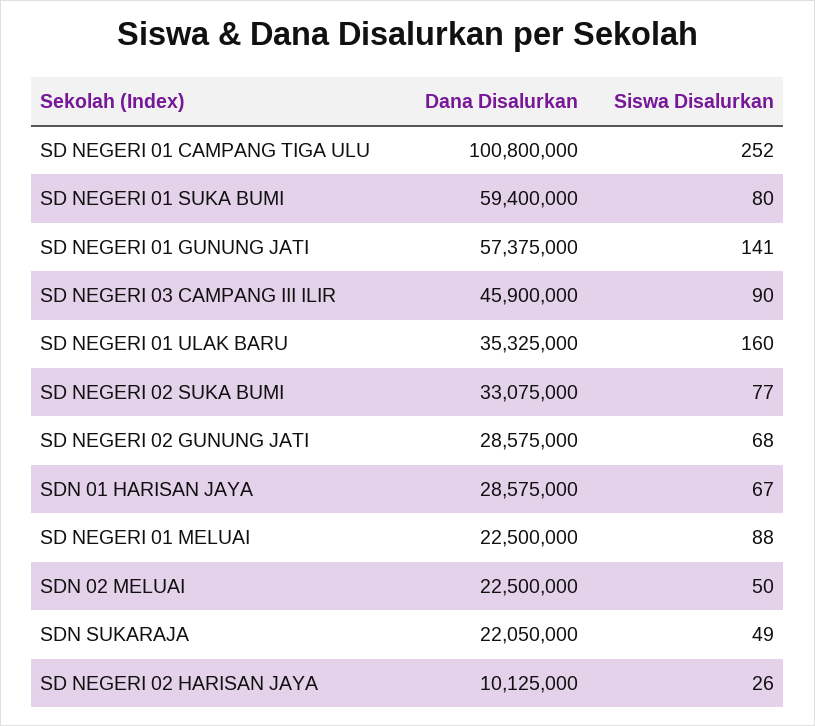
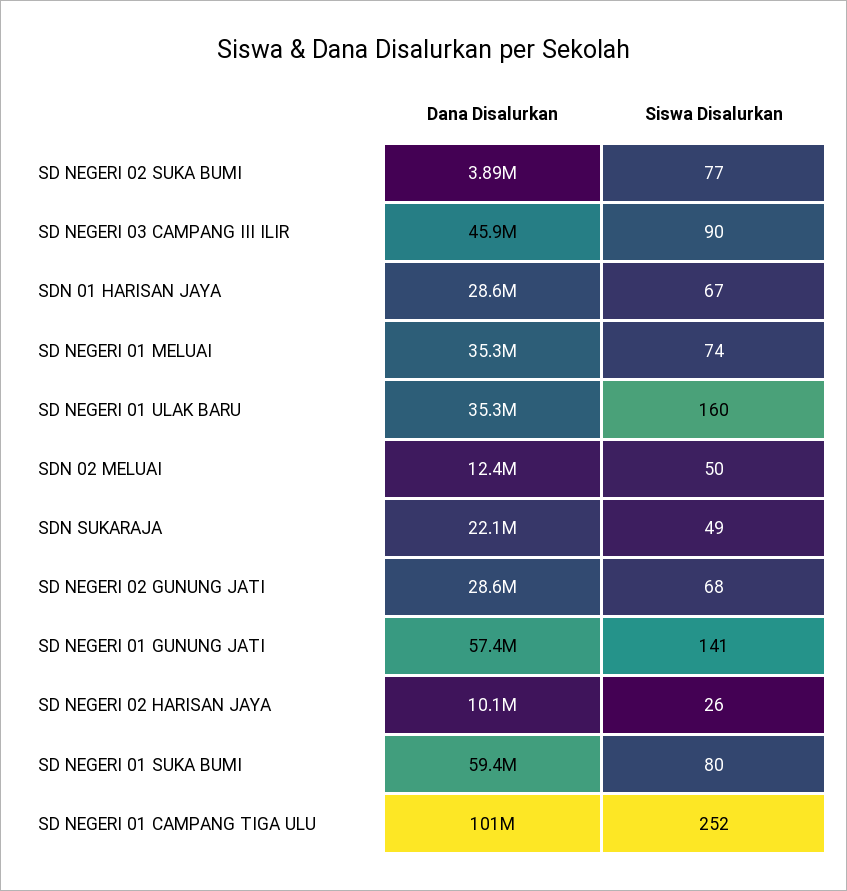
Dana Disalurkan, SD NEGERI 02 SUKA BUMI: 33075000 -> 3890000
Dana Disalurkan, SD NEGERI 01 MELUAI: 22500000 -> 35300000
Siswa Disalurkan, SD NEGERI 01 MELUAI: 88 -> 74
Dana Disalurkan, SDN 02 MELUAI: 22500000 -> 12400000

